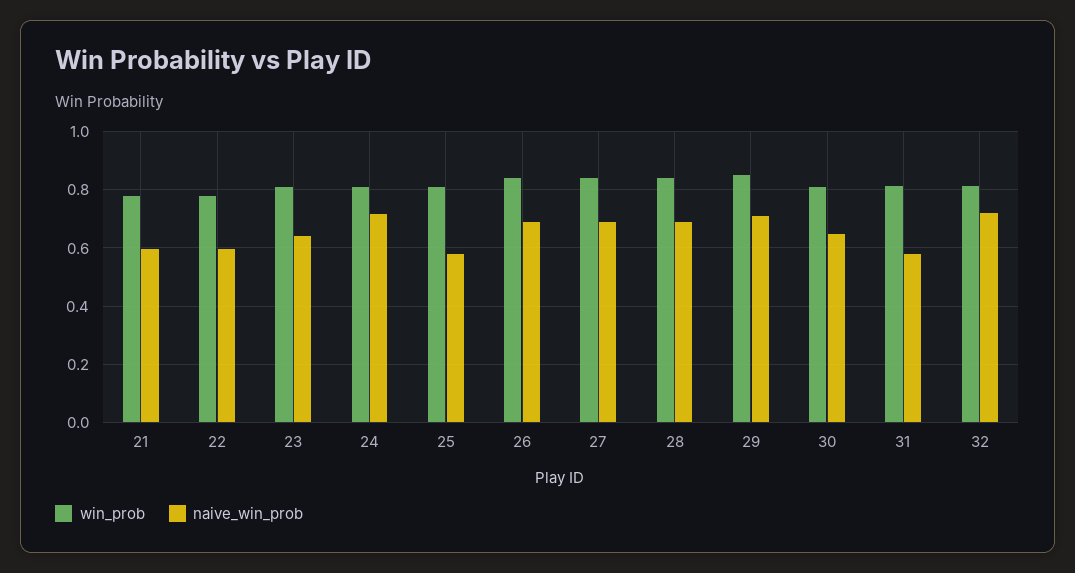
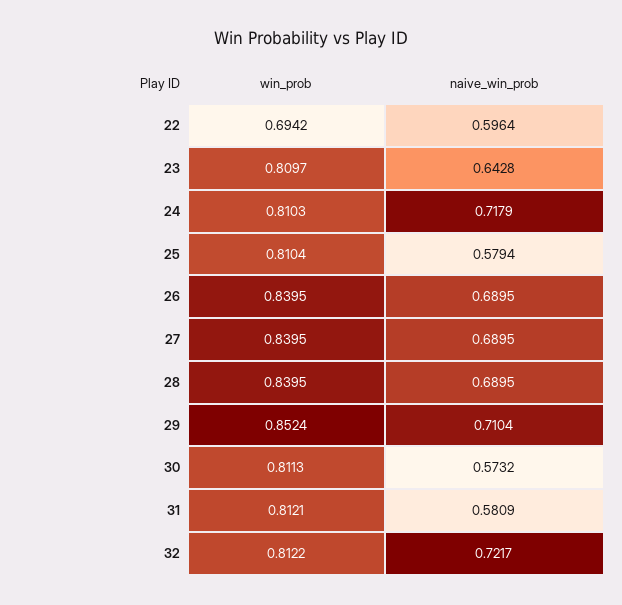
win_prob, 21: 0.775 -> none
naive_win_prob, 21: 0.6 -> none
win_prob, 22: 0.775 -> 0.6942
naive_win_prob, 30: 0.65 -> 0.5732

